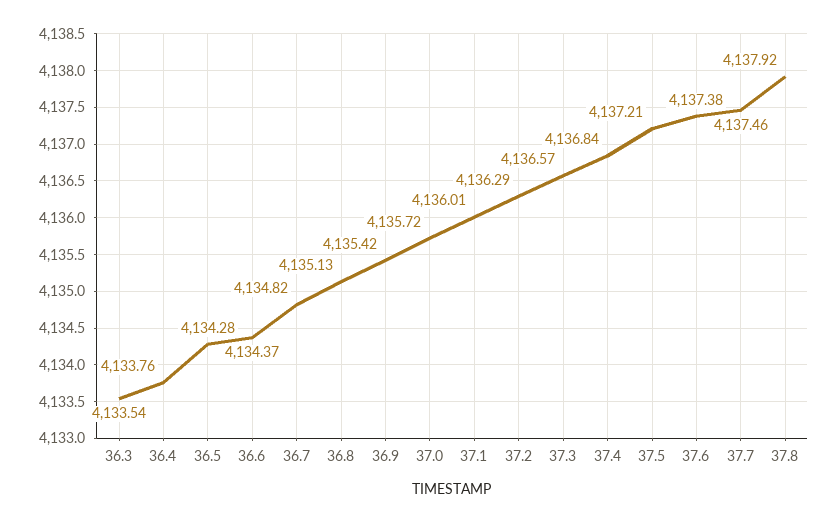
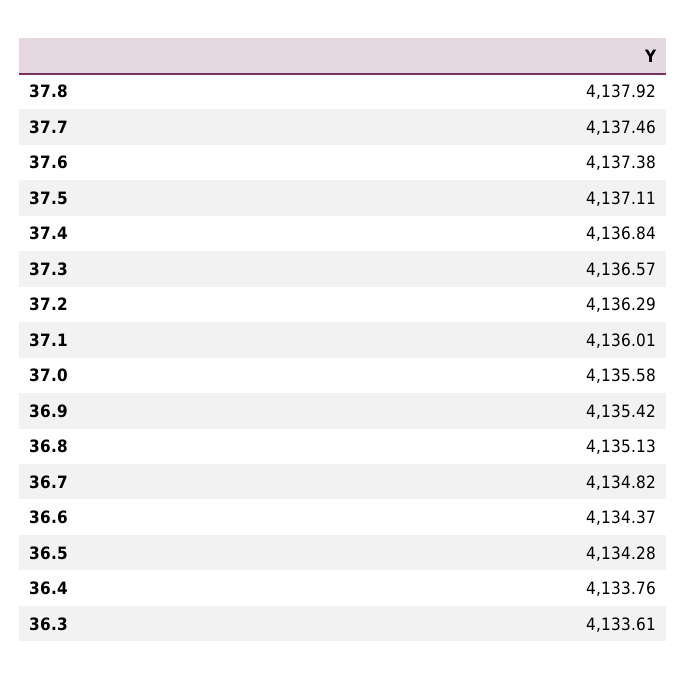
36.3: 4133.54 -> 4133.61
37.0: 4135.72 -> 4135.58
37.5: 4137.21 -> 4137.11

